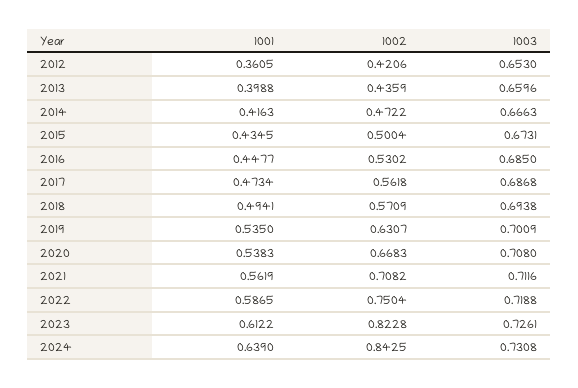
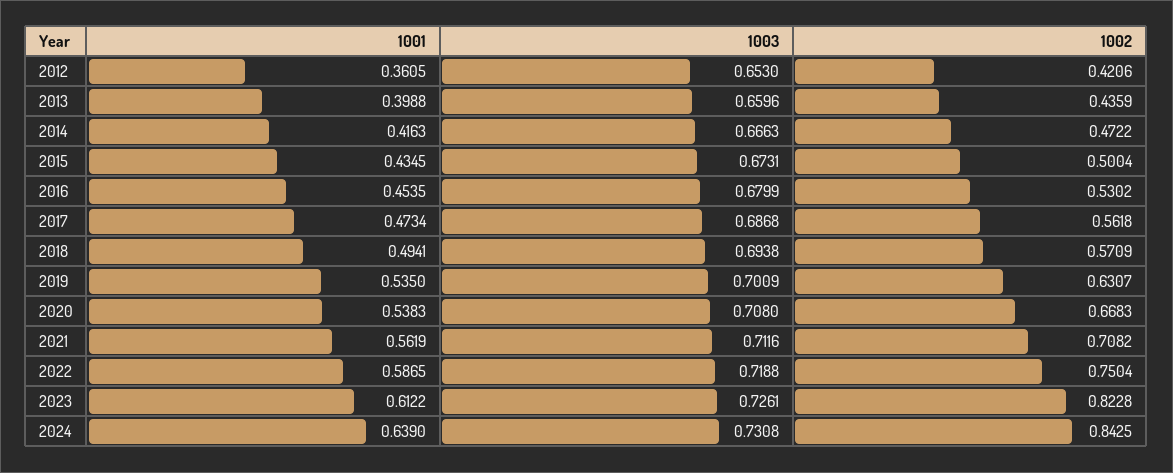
1001, 2016: 0.4477 -> 0.4535
1003, 2016: 0.685 -> 0.6799

